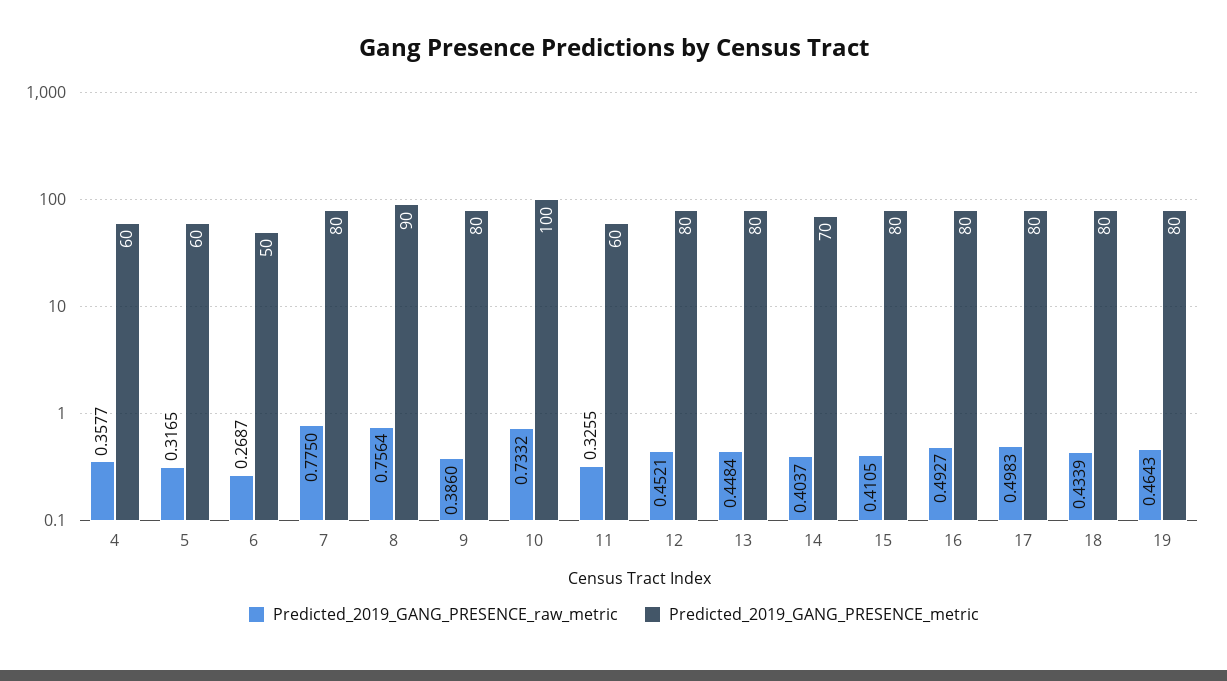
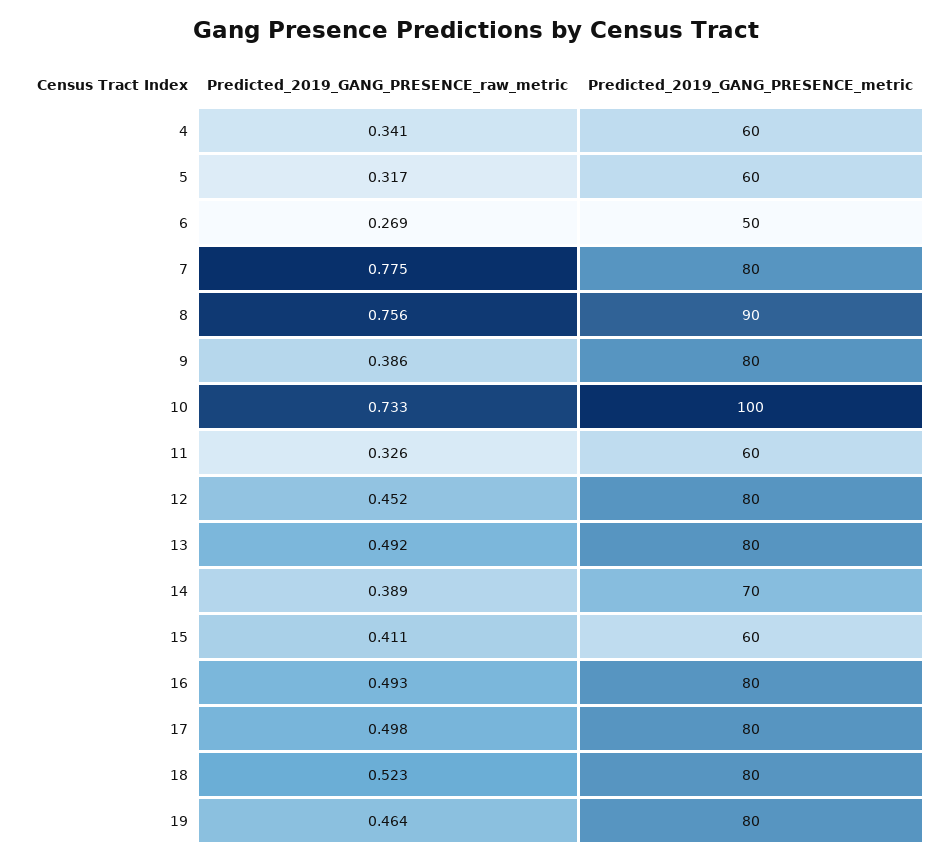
Predicted_2019_GANG_PRESENCE_raw_metric, 4: 0.3577 -> 0.341
Predicted_2019_GANG_PRESENCE_raw_metric, 13: 0.4484 -> 0.492
Predicted_2019_GANG_PRESENCE_raw_metric, 14: 0.4037 -> 0.389
Predicted_2019_GANG_PRESENCE_metric, 15: 80 -> 60
Predicted_2019_GANG_PRESENCE_raw_metric, 18: 0.4339 -> 0.523

